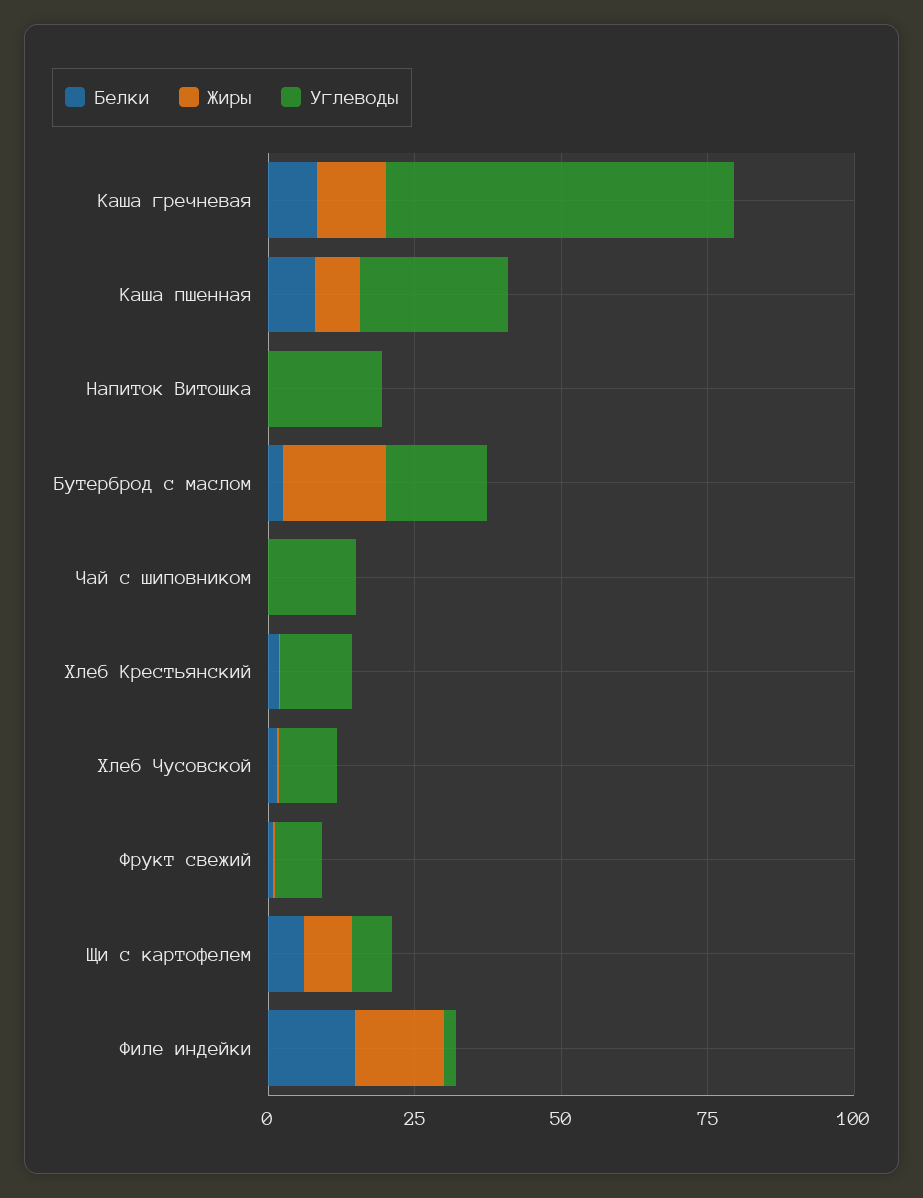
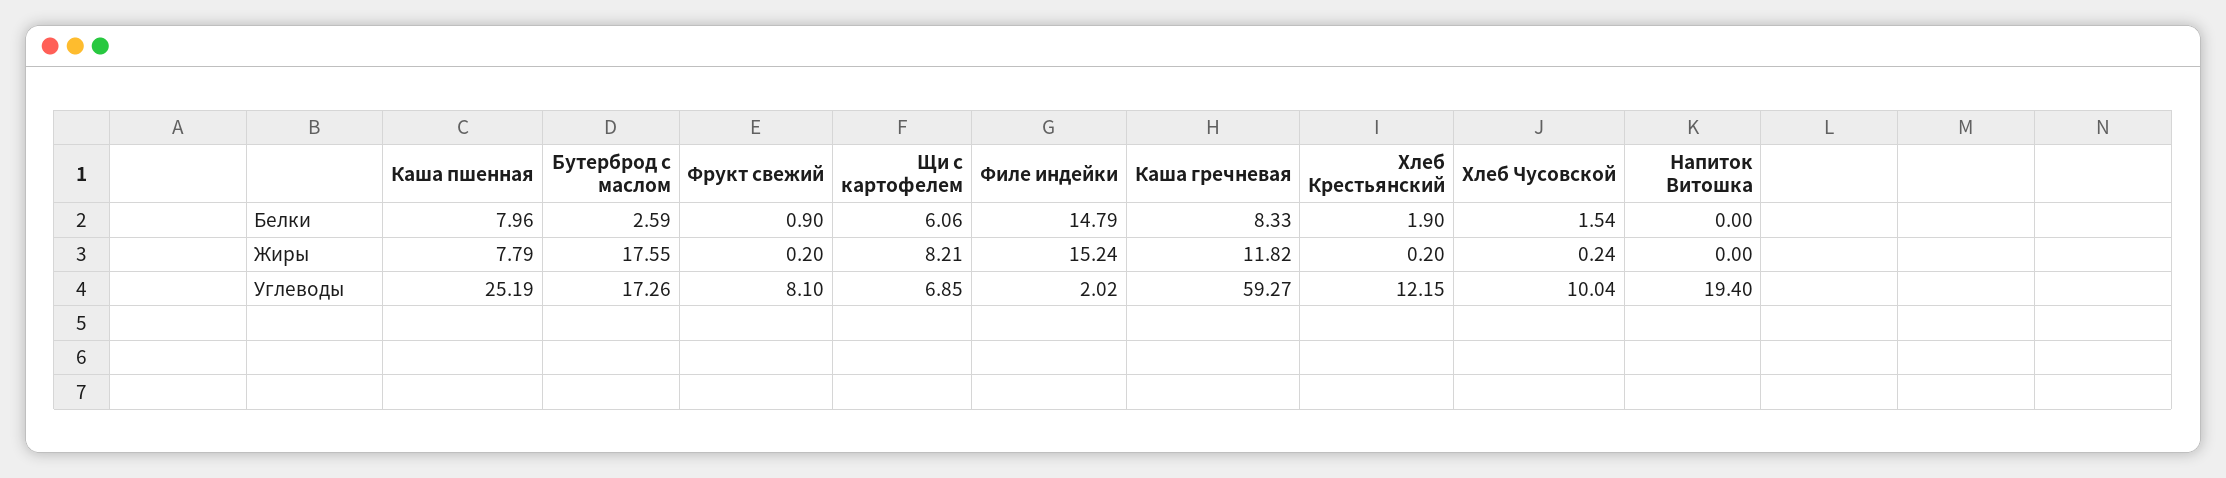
Белки, Чай с шиповником: 0 -> none
Жиры, Чай с шиповником: 0 -> none
Углеводы, Чай с шиповником: 15 -> none

